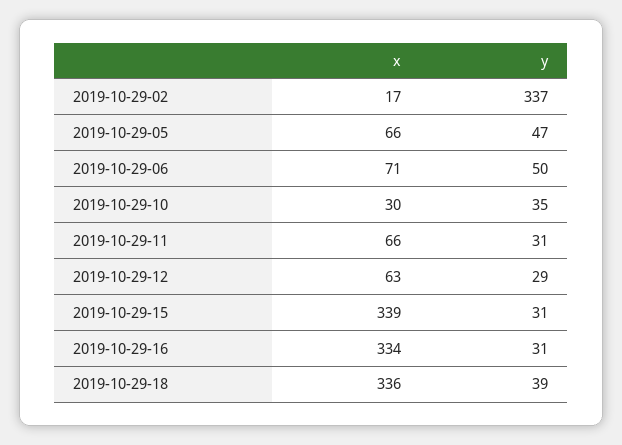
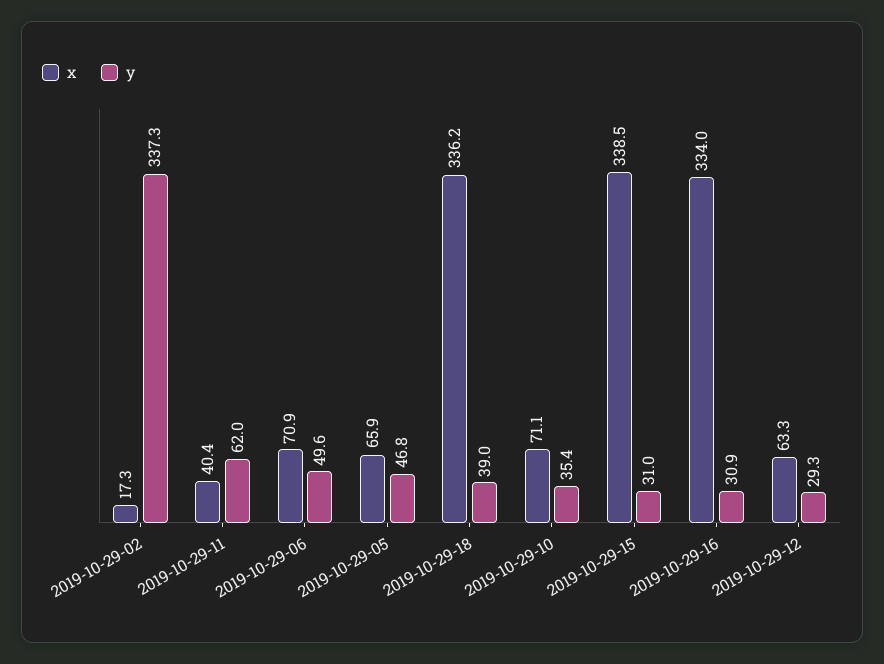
x, 2019-10-29-10: 30 -> 71.1
x, 2019-10-29-11: 66 -> 40.4
y, 2019-10-29-11: 31 -> 62

